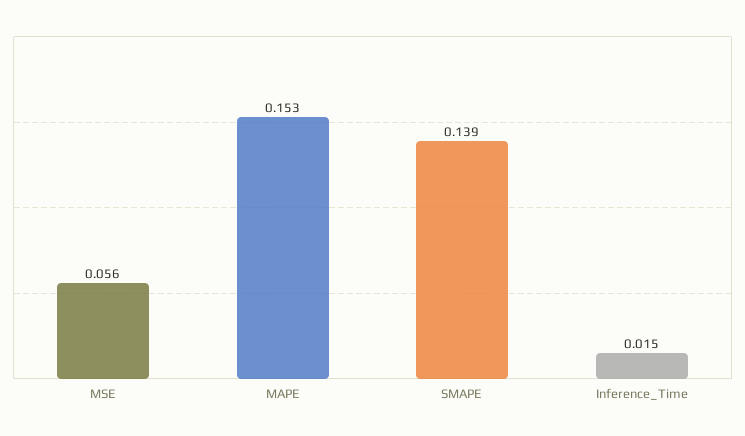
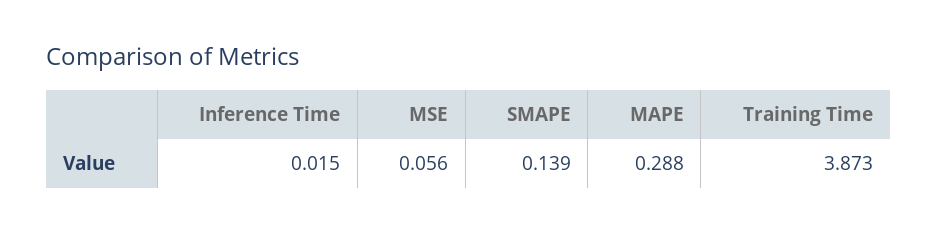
MAPE: 0.153 -> 0.288
Training Time: none -> 3.873

